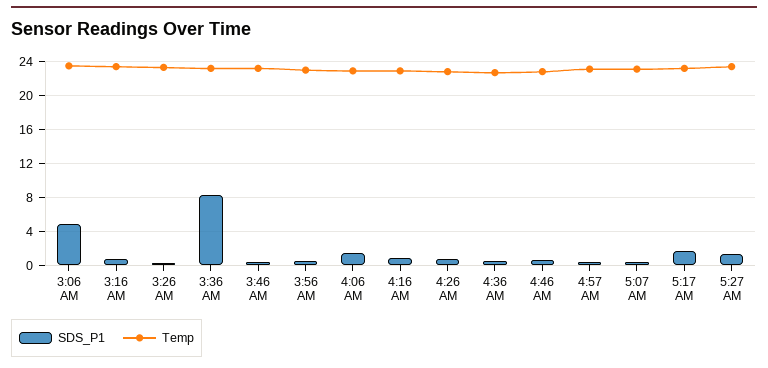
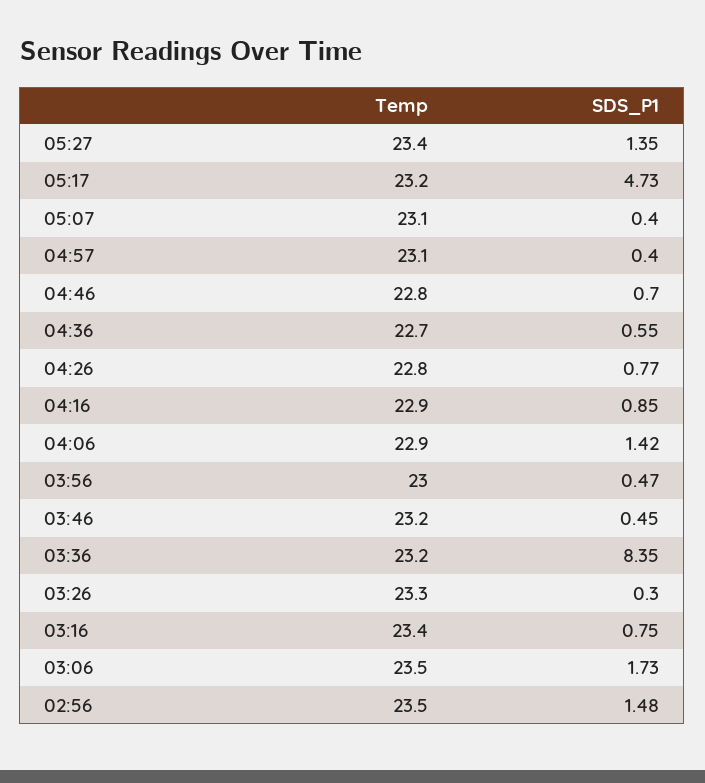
SDS_P1, 3:06 AM: 5 -> 1.73
SDS_P1, 5:17 AM: 2 -> 4.73
Temp, 02:56: none -> 23.5
SDS_P1, 02:56: none -> 1.48

